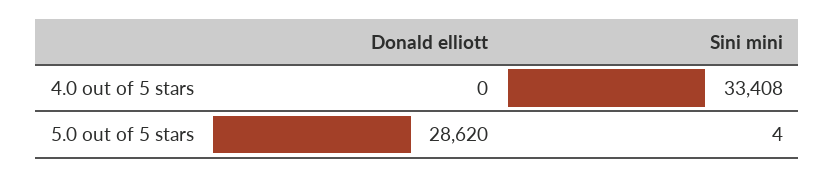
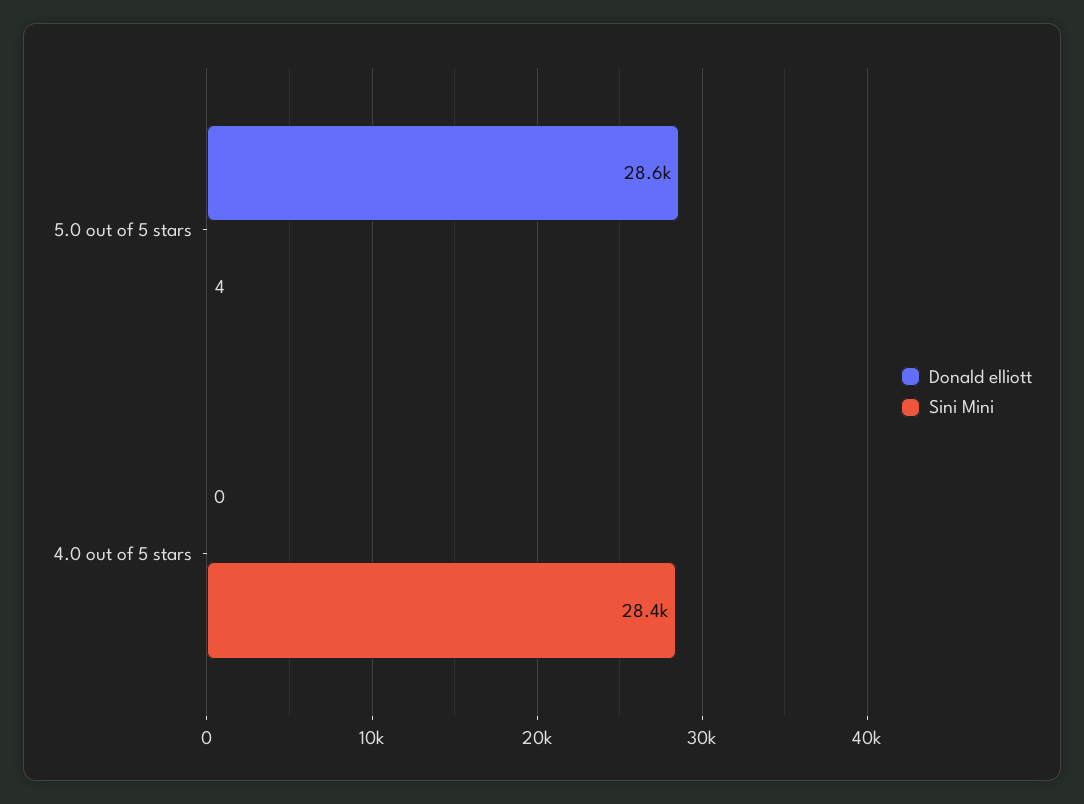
Sini mini, 4.0 out of 5 stars: 33408 -> 28400

